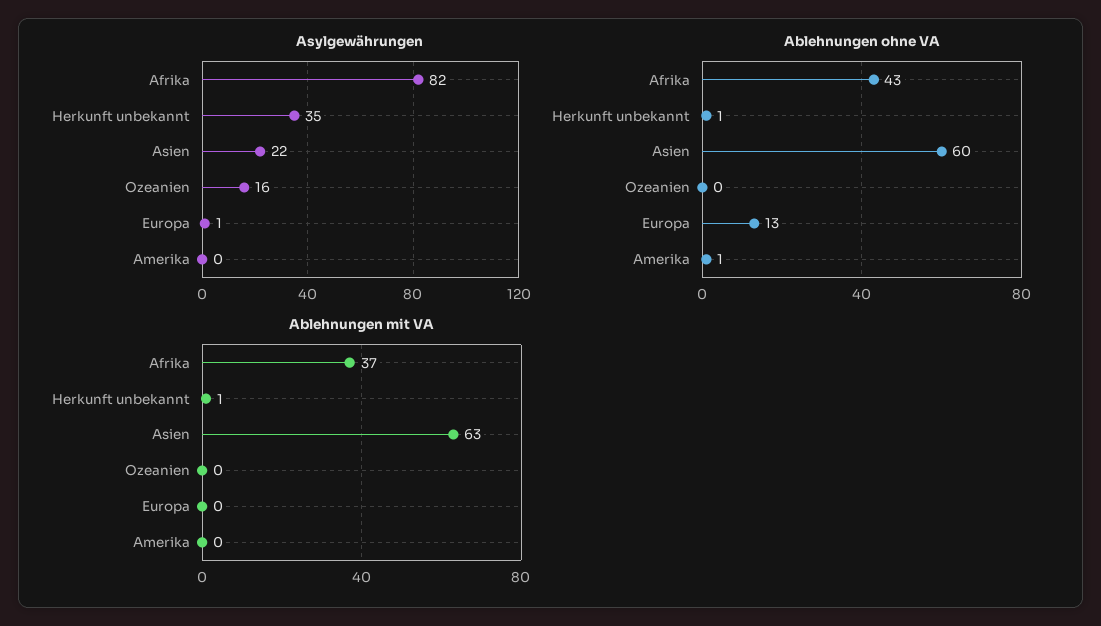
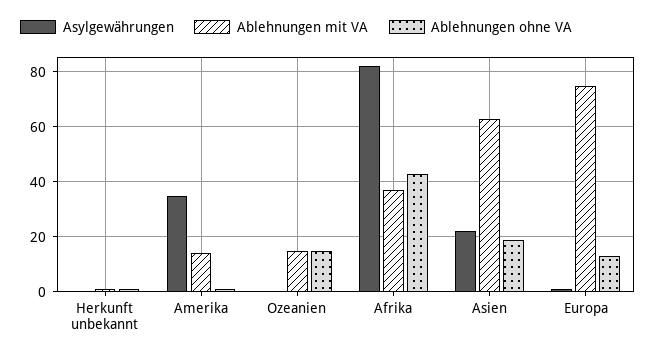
Asylgewährungen, Herkunft unbekannt: 35 -> 0
Asylgewährungen, Ozeanien: 16 -> 0
Asylgewährungen, Amerika: 0 -> 35
Ablehnungen ohne VA, Asien: 60 -> 20
Ablehnungen ohne VA, Ozeanien: 0 -> 15
Ablehnungen mit VA, Ozeanien: 0 -> 15
Ablehnungen mit VA, Europa: 0 -> 75
Ablehnungen mit VA, Amerika: 0 -> 15

